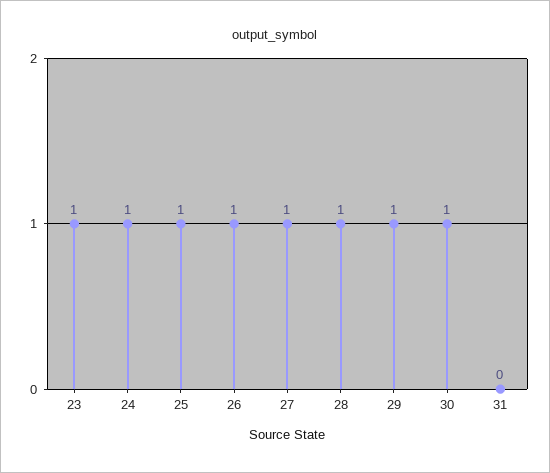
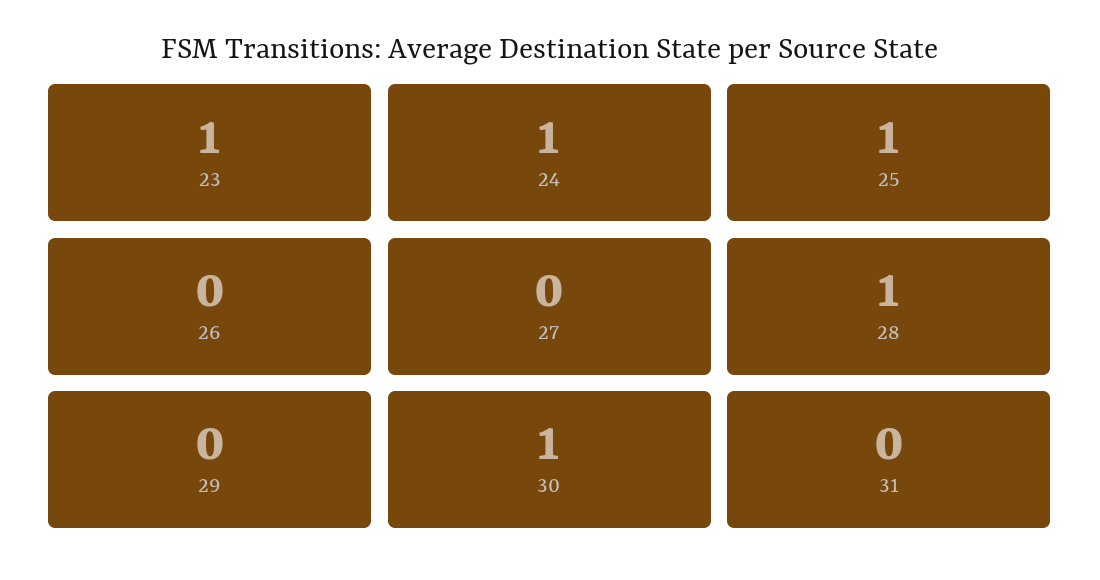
26: 1 -> 0
27: 1 -> 0
29: 1 -> 0

